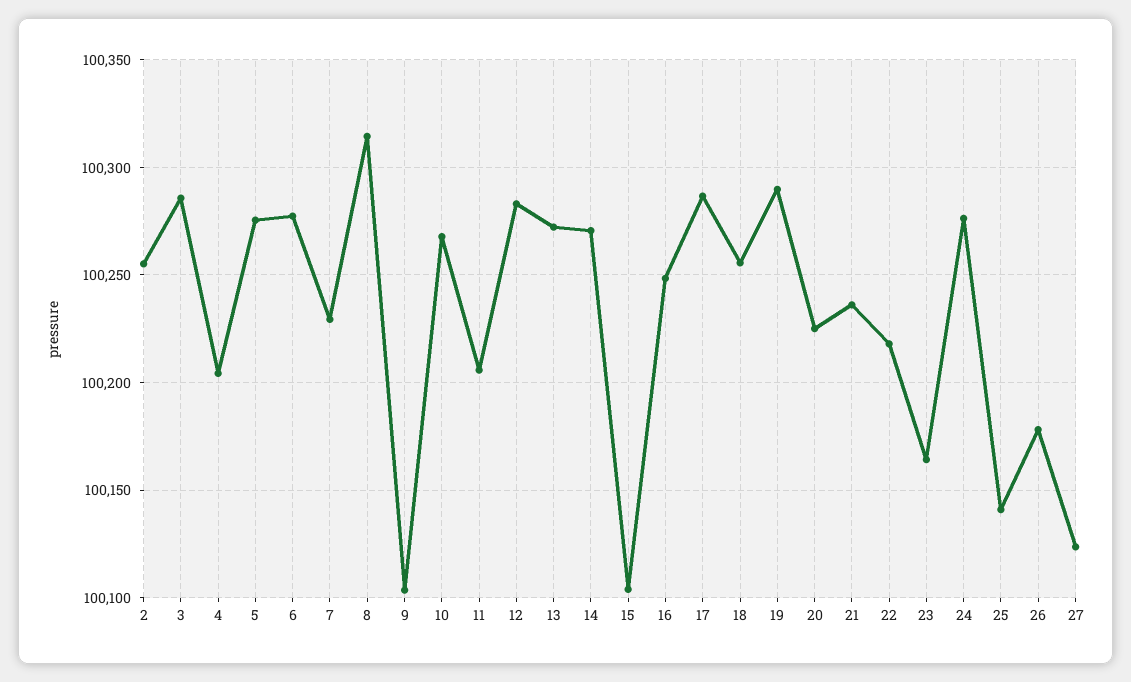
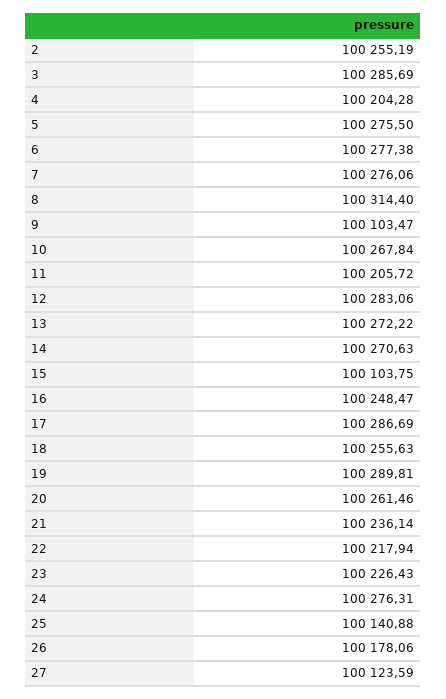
7: 100230 -> 100276.06
20: 100225 -> 100261.46
23: 100165 -> 100226.43

